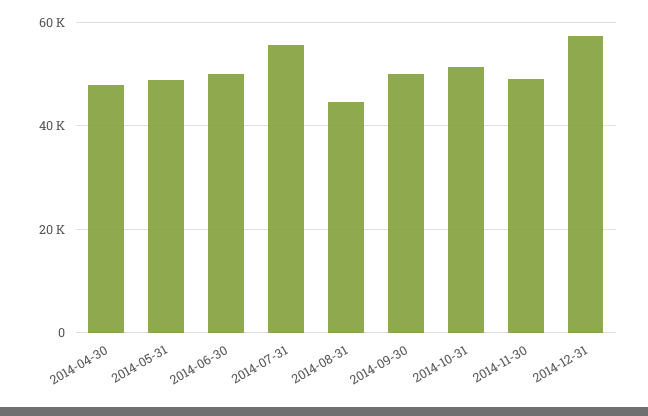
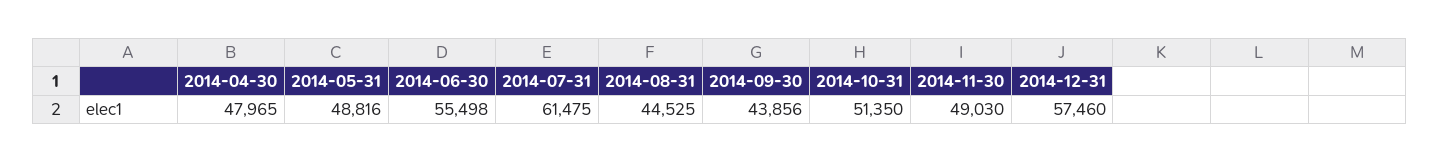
2014-06-30: 50000 -> 55498
2014-07-31: 56000 -> 61475
2014-09-30: 50000 -> 43856

